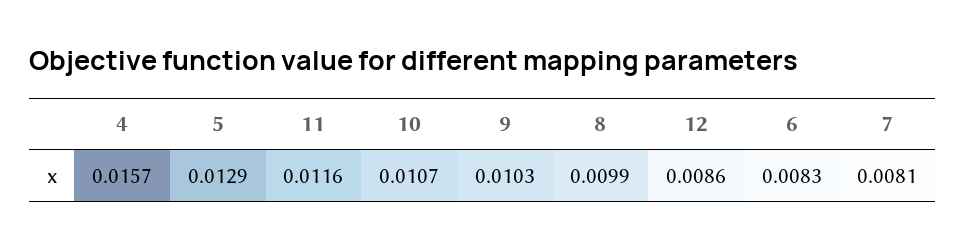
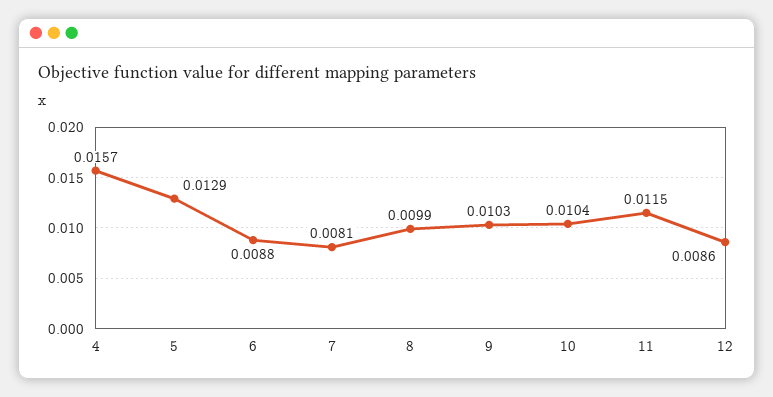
11: 0.0116 -> 0.0115
10: 0.0107 -> 0.0104
6: 0.0083 -> 0.0088

